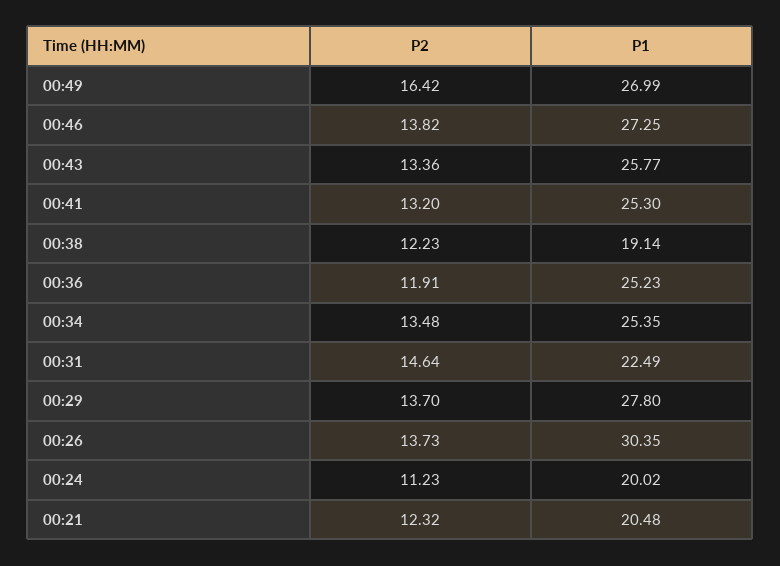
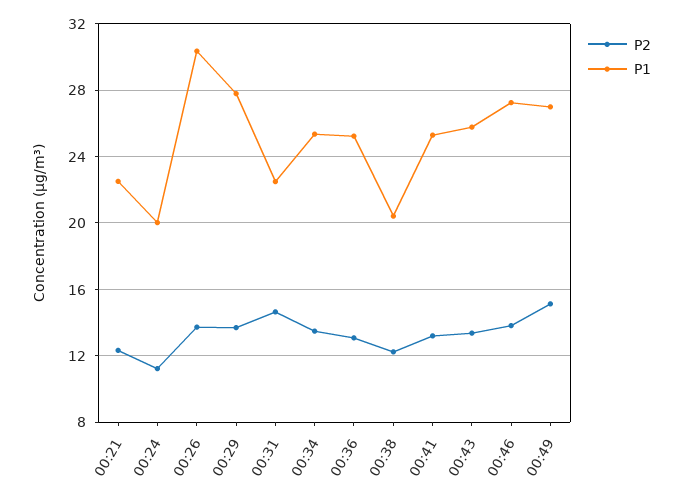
P2, 00:49: 16.42 -> 15
P1, 00:38: 19.14 -> 20.5
P2, 00:36: 11.91 -> 13
P1, 00:21: 20.48 -> 22.5

